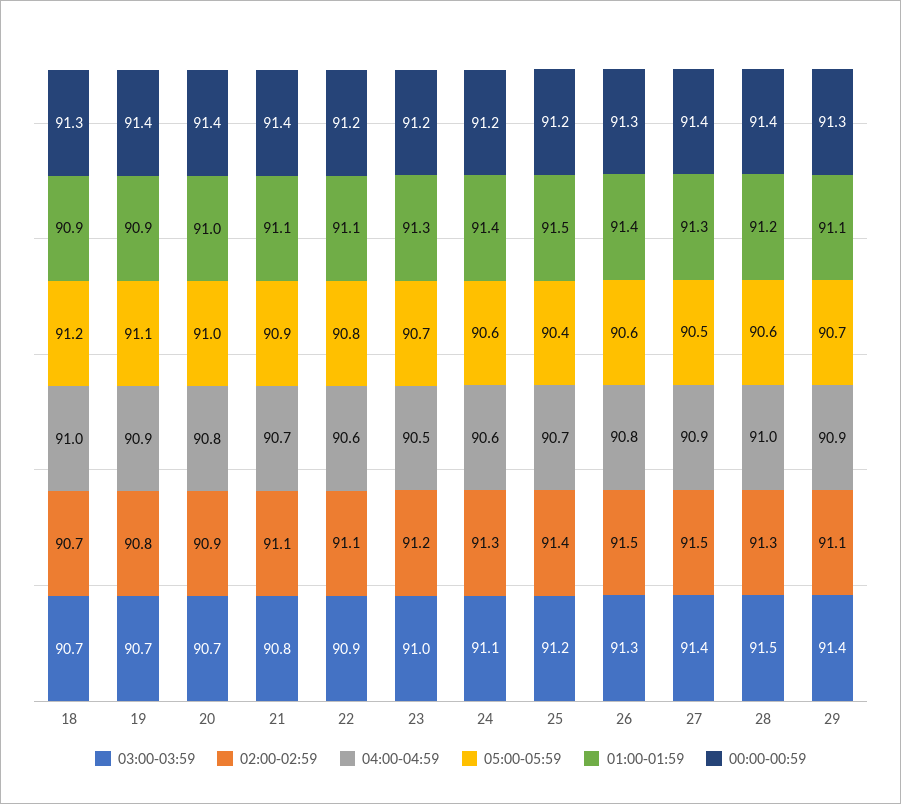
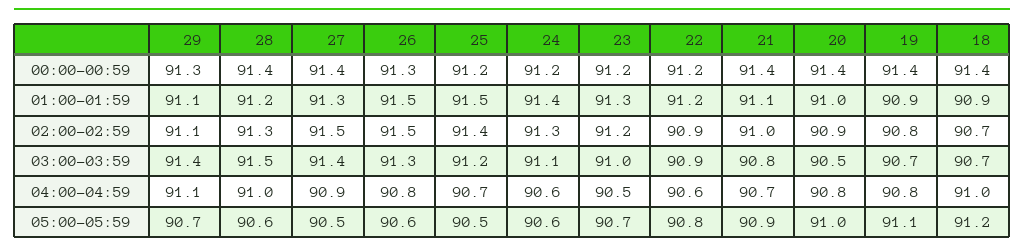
00:00-00:59, 18: 91.3 -> 91.4
04:00-04:59, 19: 90.9 -> 90.8
03:00-03:59, 20: 90.7 -> 90.5
02:00-02:59, 21: 91.1 -> 91
02:00-02:59, 22: 91.1 -> 90.9
01:00-01:59, 22: 91.1 -> 91.2
05:00-05:59, 25: 90.4 -> 90.5
01:00-01:59, 26: 91.4 -> 91.5
04:00-04:59, 29: 90.9 -> 91.1

